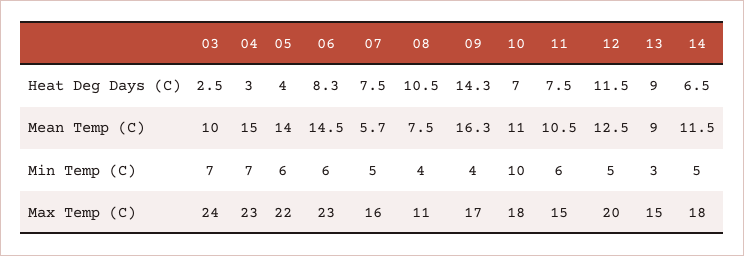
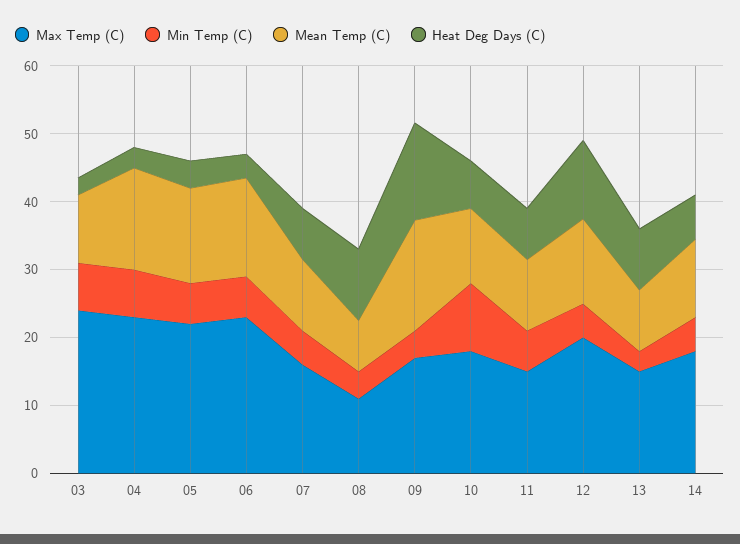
Heat Deg Days (C), 06: 8.3 -> 4
Mean Temp (C), 07: 5.7 -> 10

